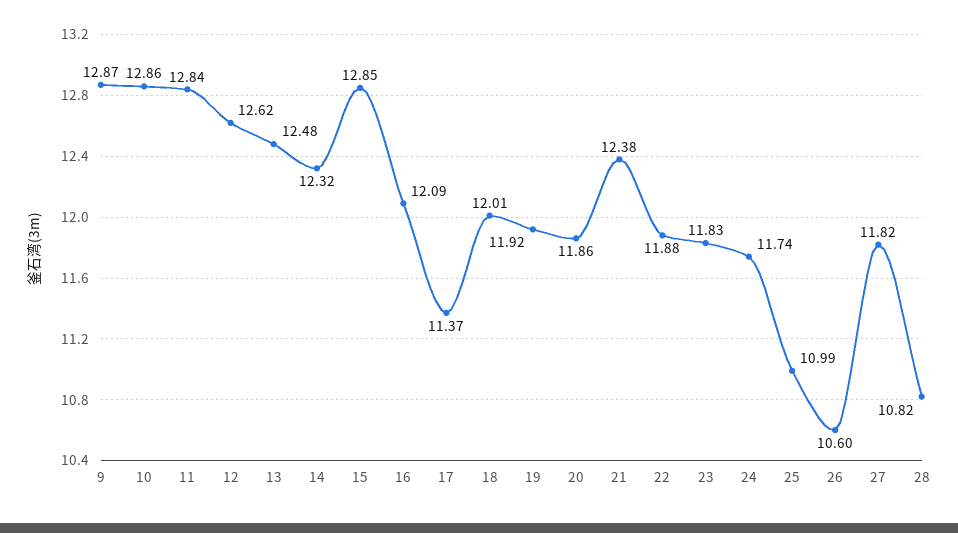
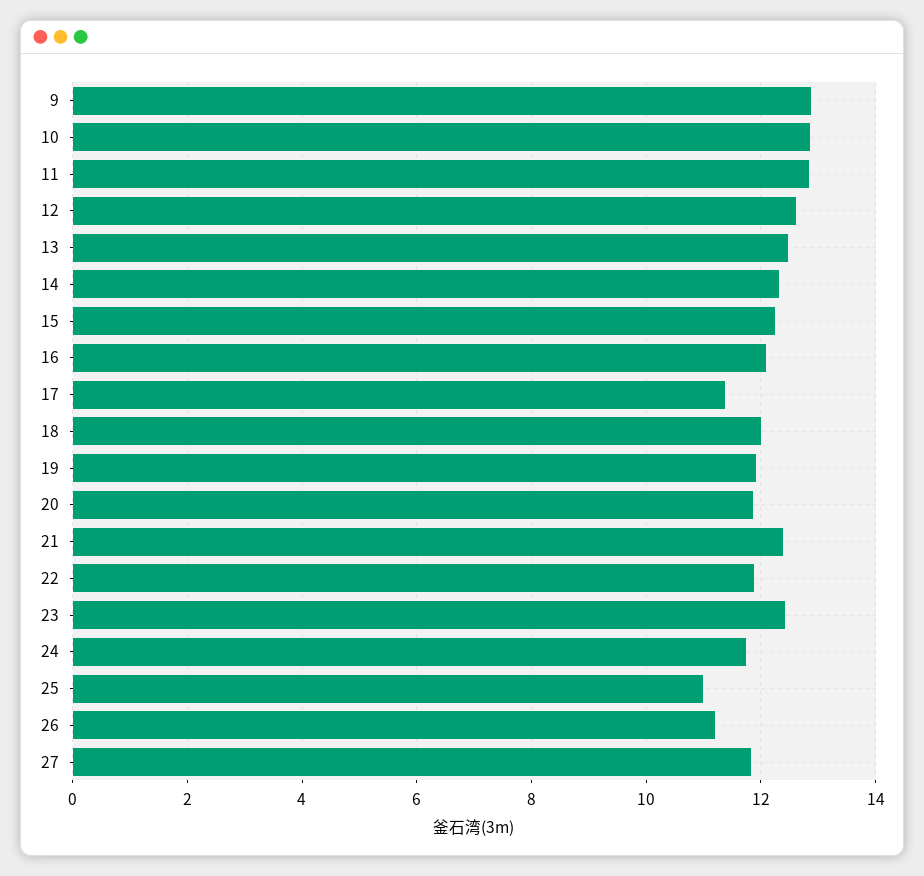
15: 12.85 -> 12.2
23: 11.83 -> 12.4
26: 10.6 -> 11.2
28: 10.82 -> none

